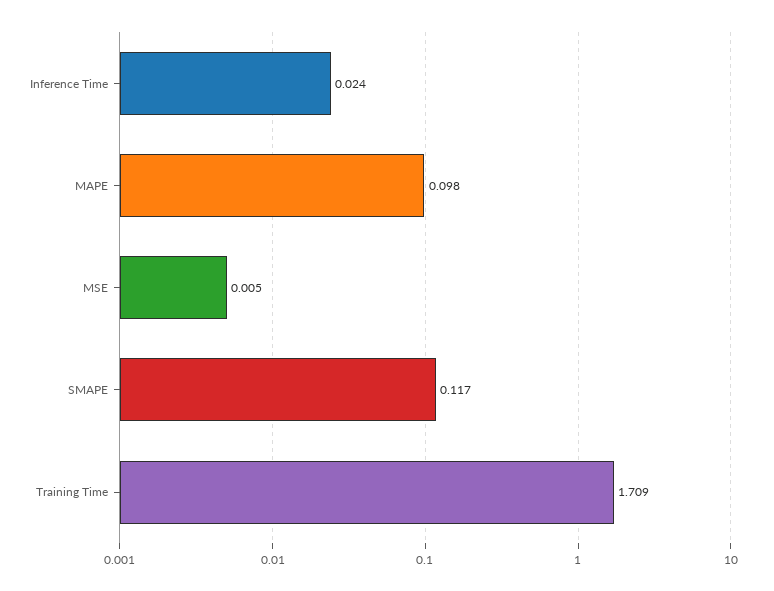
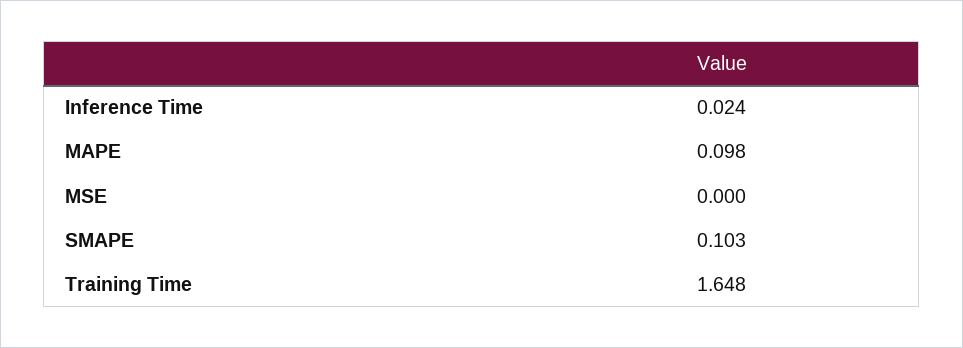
MSE: 0.005 -> 0
SMAPE: 0.117 -> 0.103
Training Time: 1.709 -> 1.648

